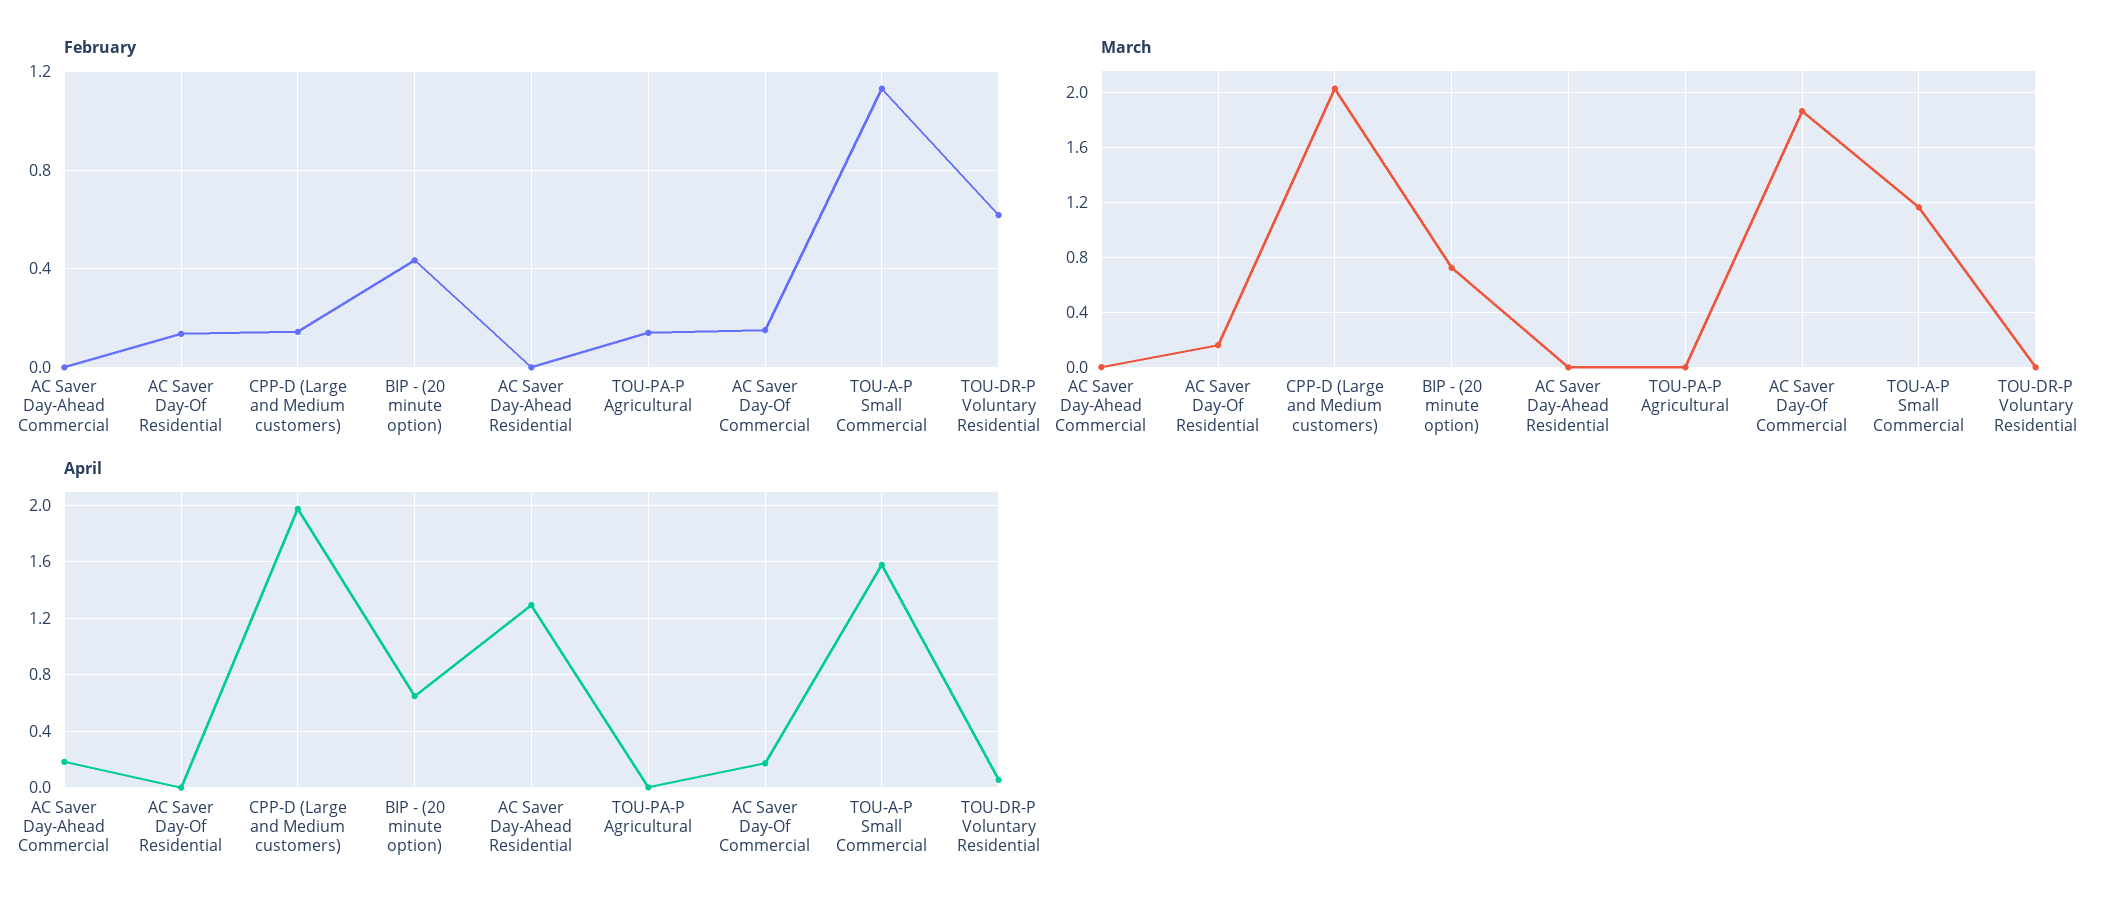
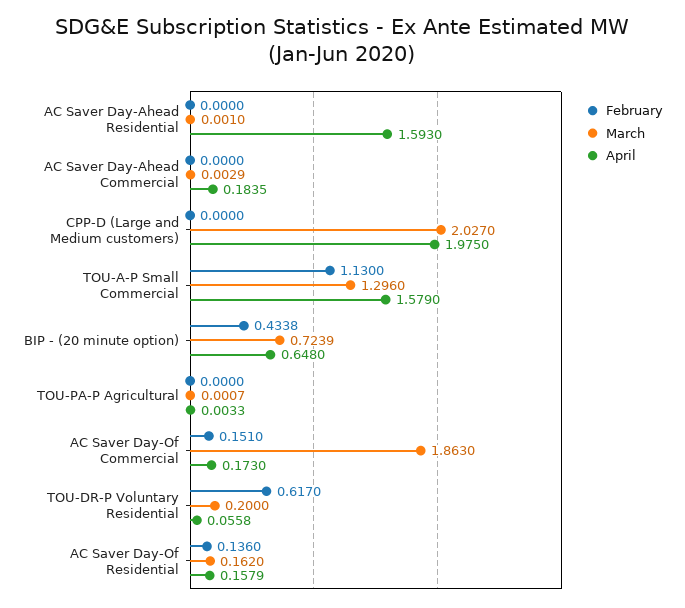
February, CPP-D (Large and Medium customers): 0.15 -> 0
February, TOU-PA-P Agricultural: 0.15 -> 0
March, TOU-A-P Small Commercial: 1.15 -> 1.296
March, TOU-DR-P Voluntary Residential: 0 -> 0.2
April, AC Saver Day-Of Residential: 0 -> 0.1579
April, AC Saver Day-Ahead Residential: 1.3 -> 1.593

